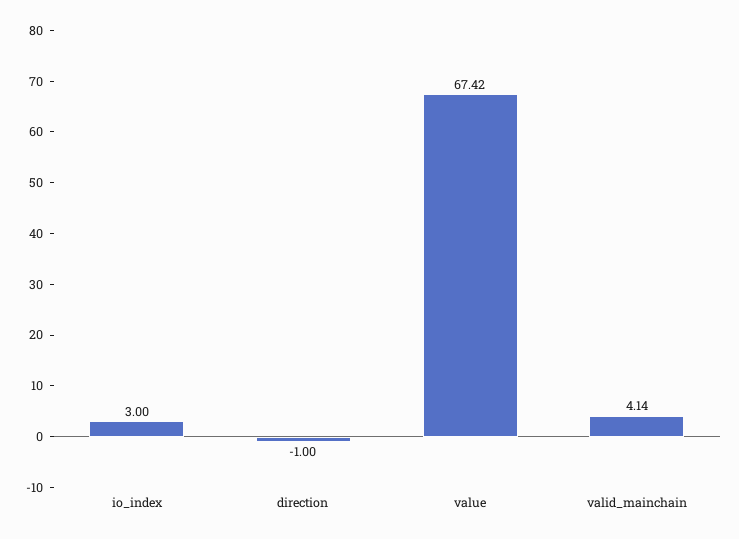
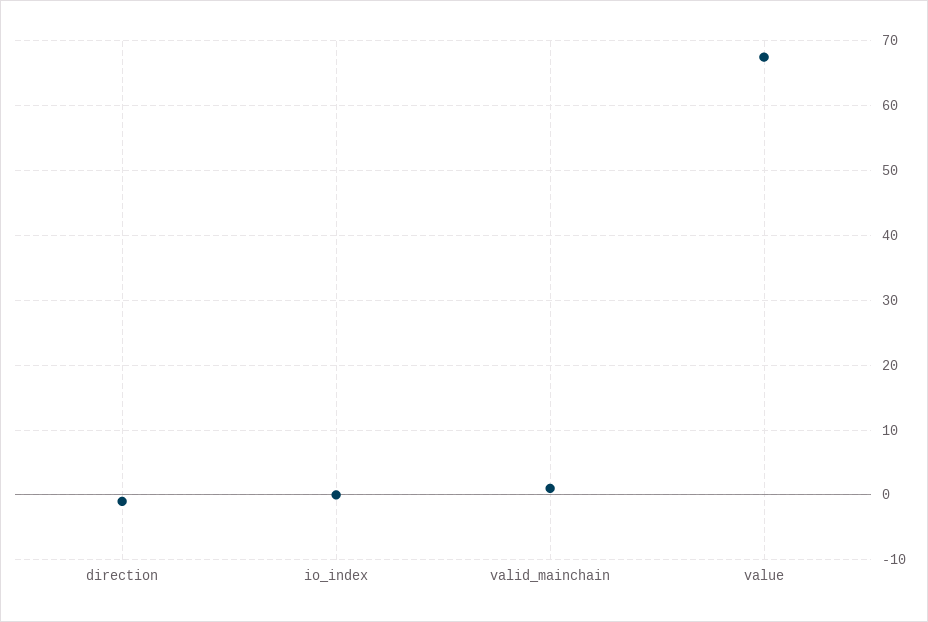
io_index: 3 -> 0
valid_mainchain: 4.14 -> 1

